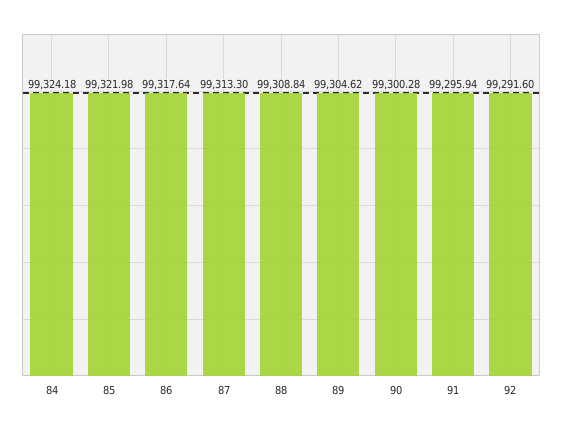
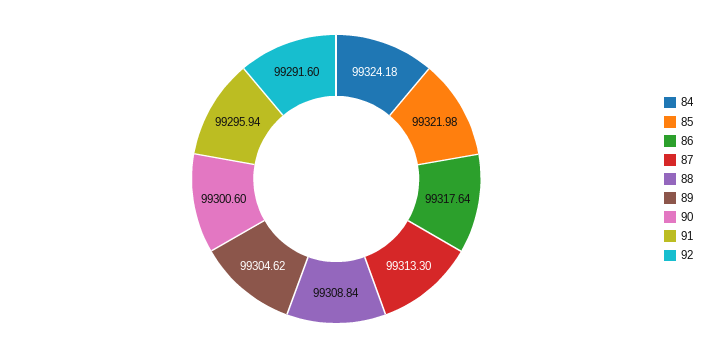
90: 99300.28 -> 99300.6

